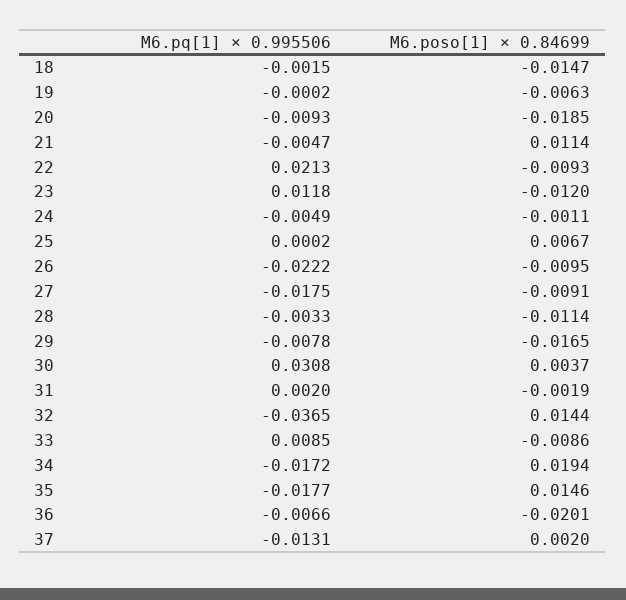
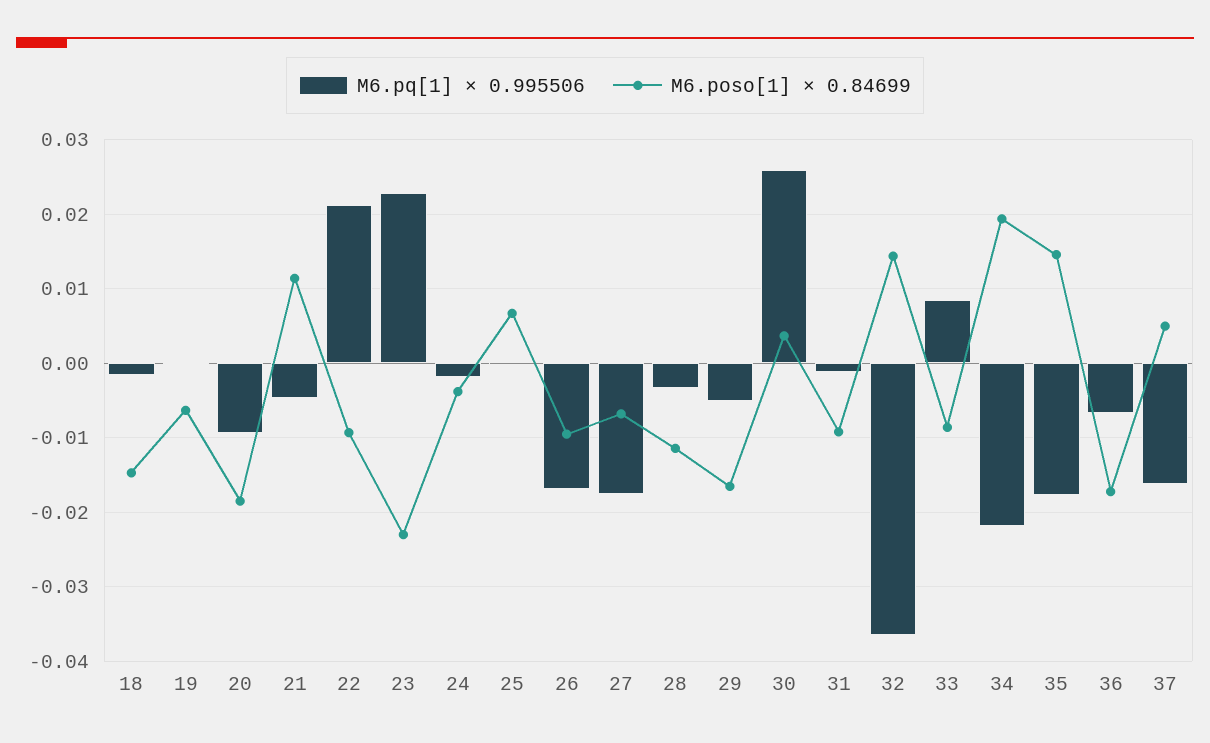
M6.pq[1] × 0.995506, 23: 0.0118 -> 0.023
M6.poso[1] × 0.84699, 23: -0.012 -> -0.023
M6.pq[1] × 0.995506, 24: -0.0049 -> -0.002
M6.poso[1] × 0.84699, 24: -0.0011 -> -0.004
M6.pq[1] × 0.995506, 26: -0.0222 -> -0.017
M6.poso[1] × 0.84699, 27: -0.0091 -> -0.007
M6.pq[1] × 0.995506, 29: -0.0078 -> -0.005
M6.pq[1] × 0.995506, 30: 0.0308 -> 0.026
M6.pq[1] × 0.995506, 31: 0.002 -> -0.001
M6.poso[1] × 0.84699, 31: -0.0019 -> -0.009
M6.pq[1] × 0.995506, 34: -0.0172 -> -0.022
M6.poso[1] × 0.84699, 36: -0.0201 -> -0.017
M6.pq[1] × 0.995506, 37: -0.0131 -> -0.016
M6.poso[1] × 0.84699, 37: 0.002 -> 0.005

